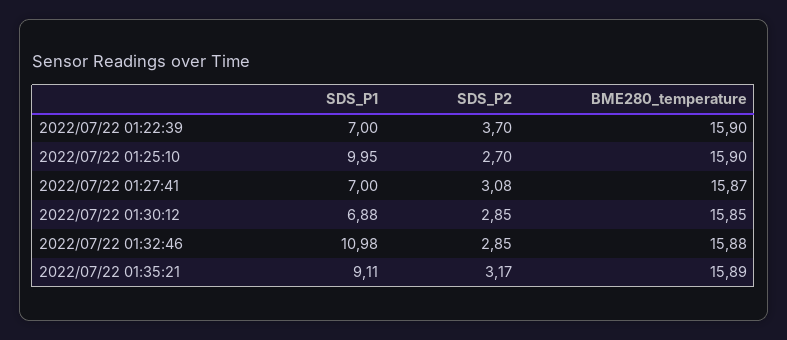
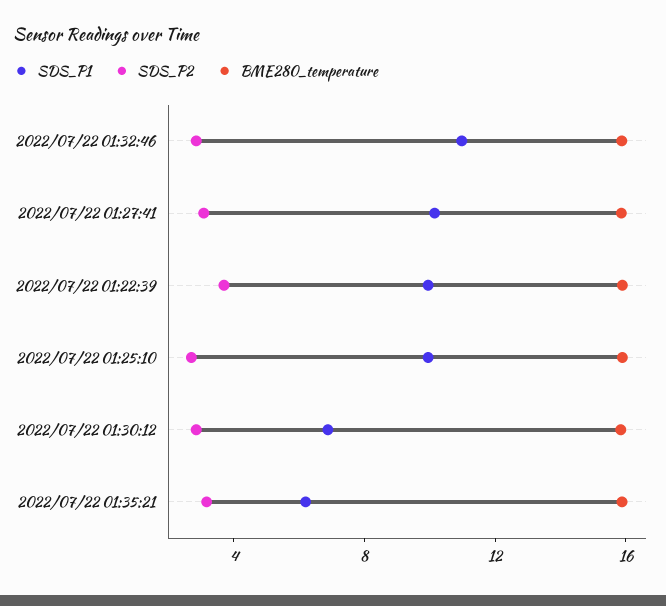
SDS_P1, 2022/07/22 01:22:39: 7 -> 10
SDS_P1, 2022/07/22 01:27:41: 7 -> 10
SDS_P1, 2022/07/22 01:35:21: 9.11 -> 6

